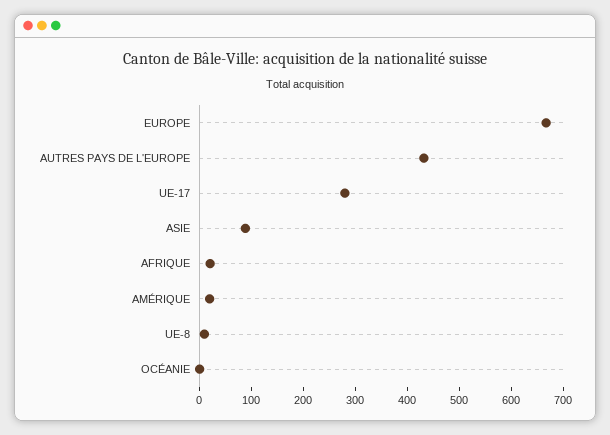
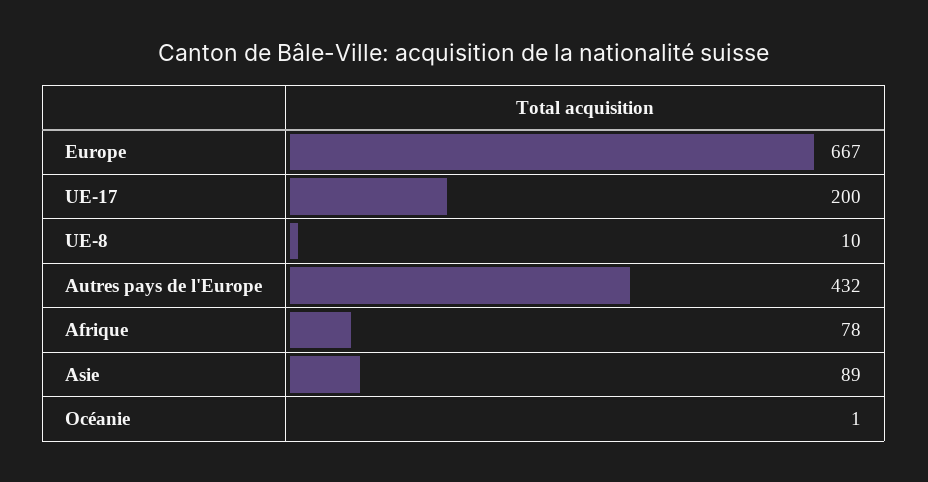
UE-17: 280 -> 200
AFRIQUE: 20 -> 78
AMÉRIQUE: 20 -> none

